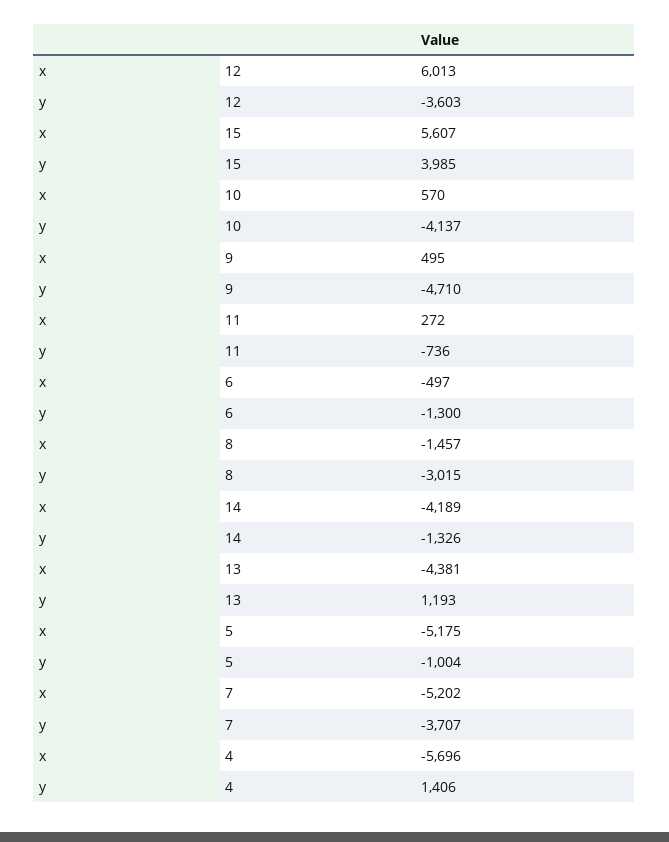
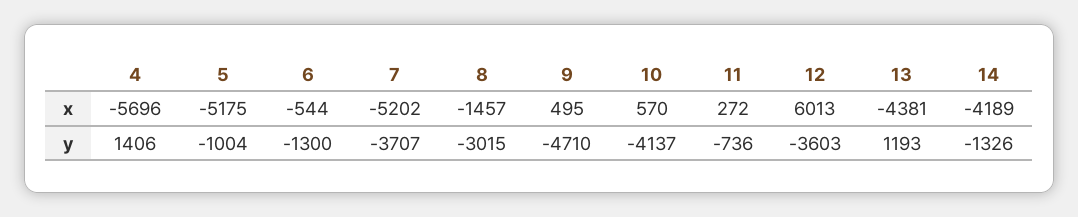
x, 15: 5607 -> none
y, 15: 3985 -> none
x, 6: -497 -> -544

